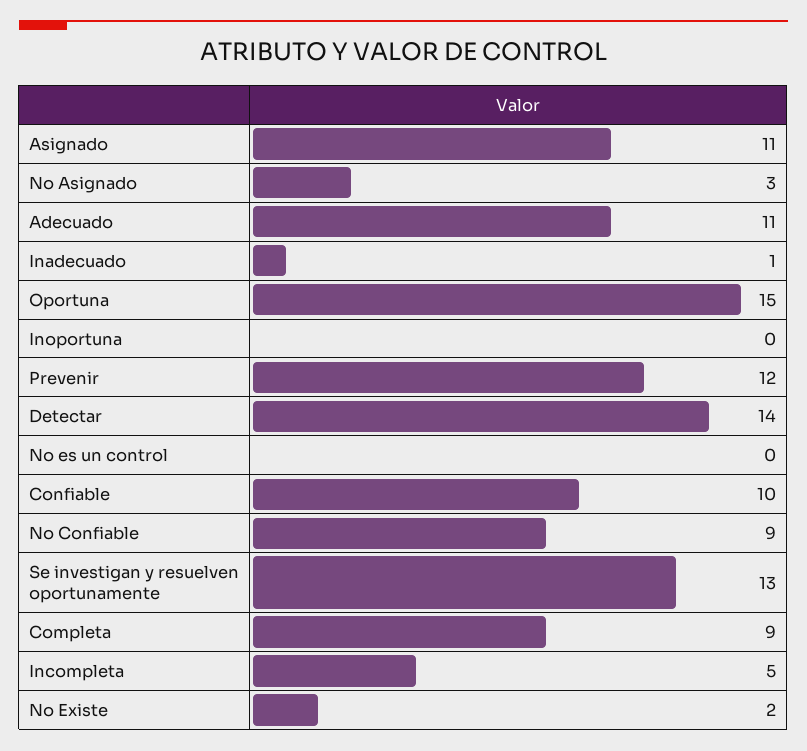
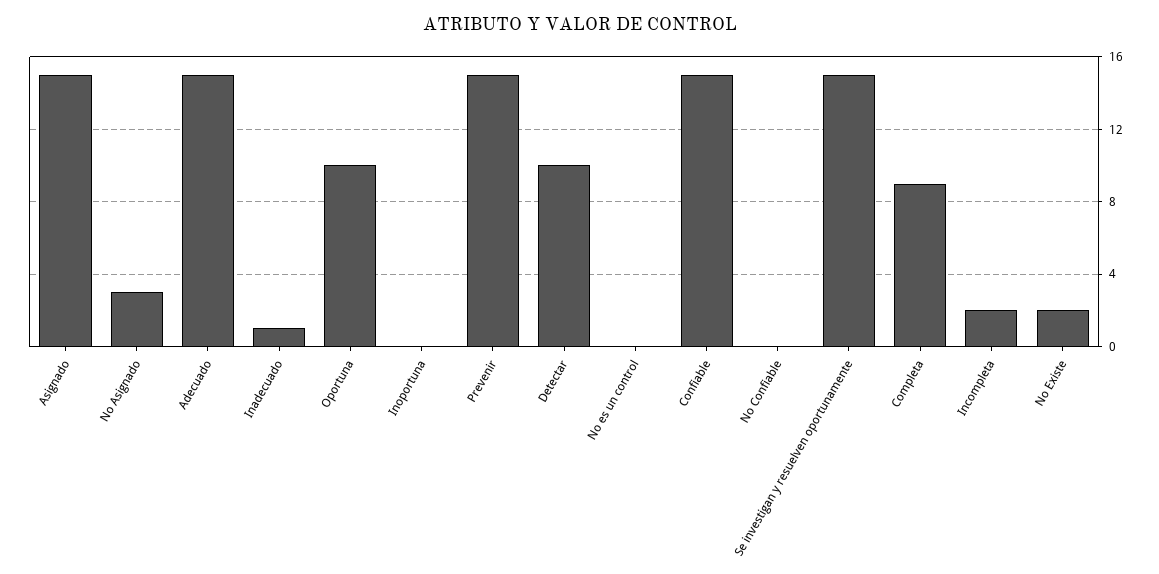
Asignado: 11 -> 15
Adecuado: 11 -> 15
Oportuna: 15 -> 10
Prevenir: 12 -> 15
Detectar: 14 -> 10
Confiable: 10 -> 15
No Confiable: 9 -> 0
Se investigan y resuelven oportunamente: 13 -> 15
Incompleta: 5 -> 2

